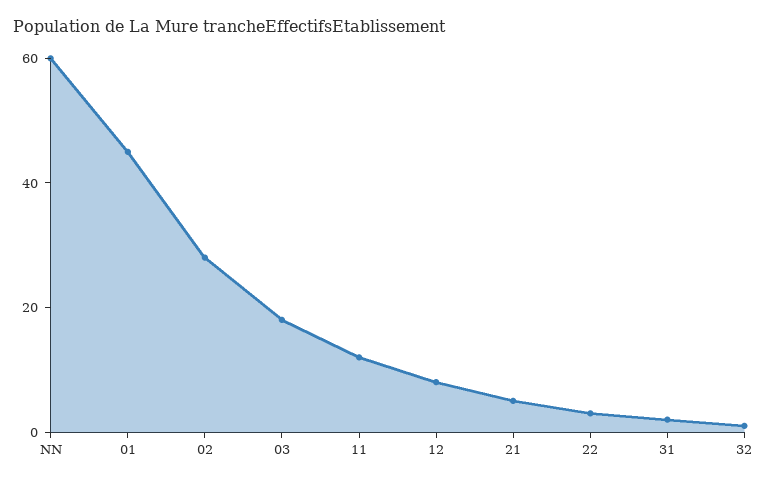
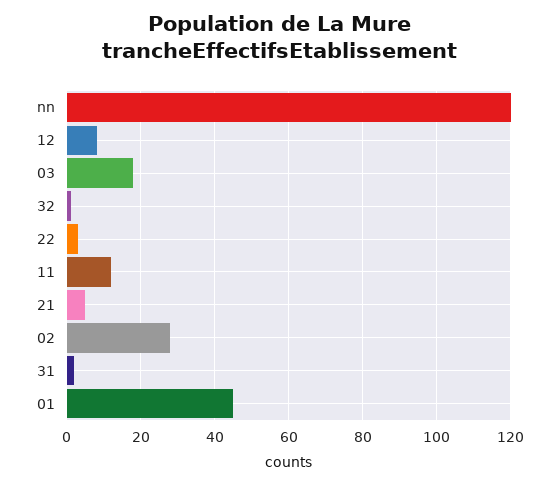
NN: 60 -> 120

